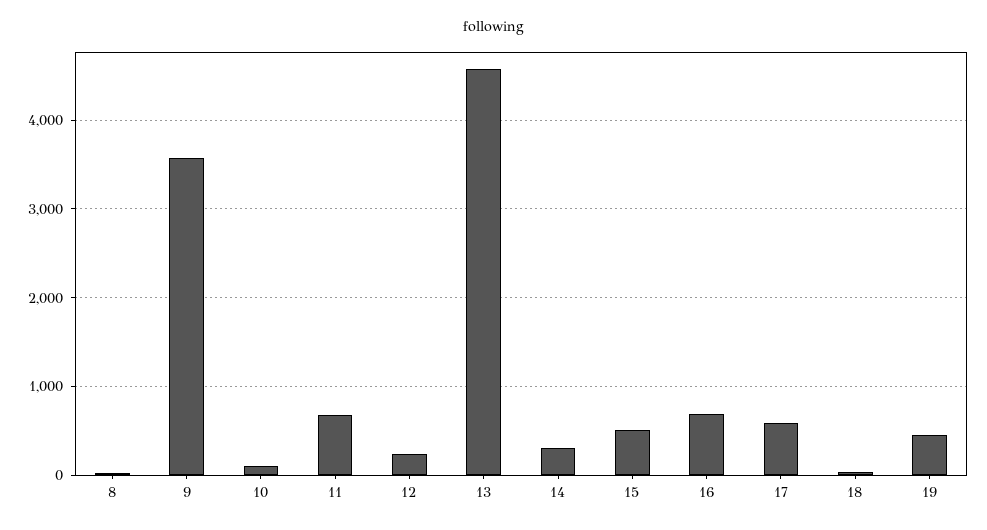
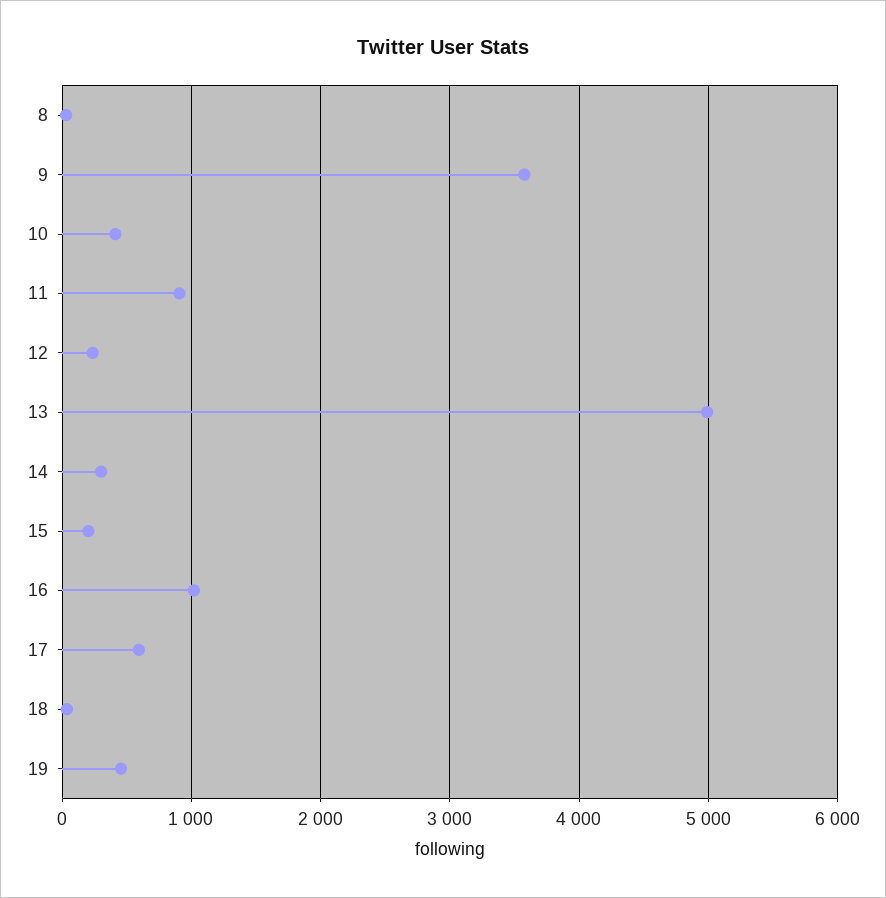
10: 100 -> 400
11: 700 -> 900
13: 4600 -> 5000
15: 500 -> 200
16: 700 -> 1000

